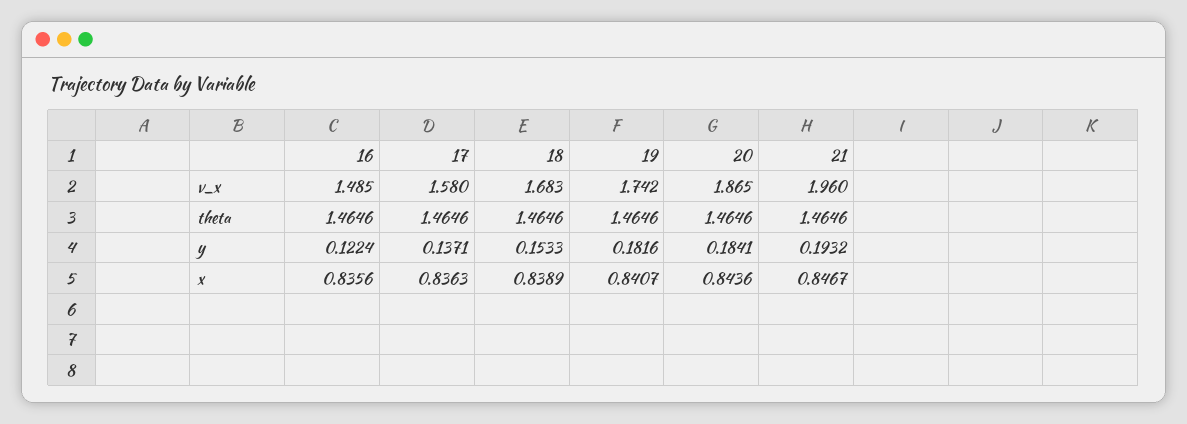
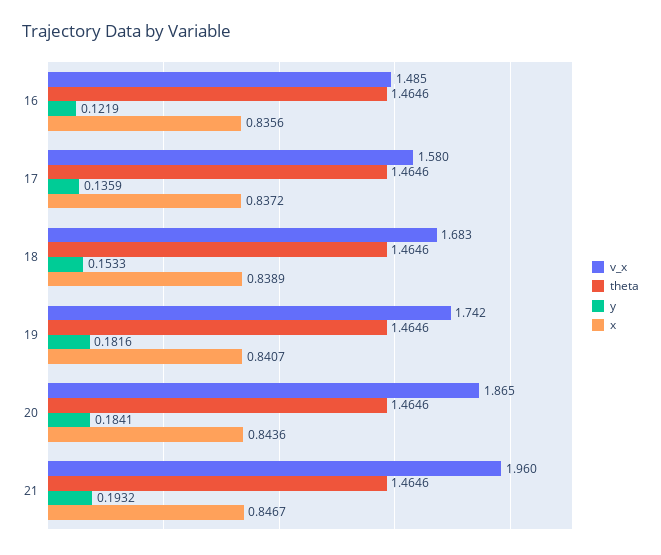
y, 16: 0.1224 -> 0.1219
y, 17: 0.1371 -> 0.1359
x, 17: 0.8363 -> 0.8372

